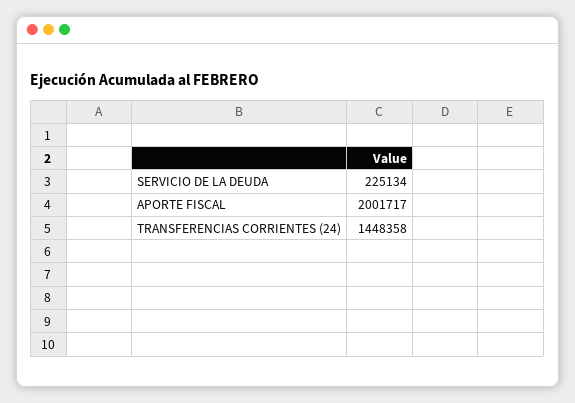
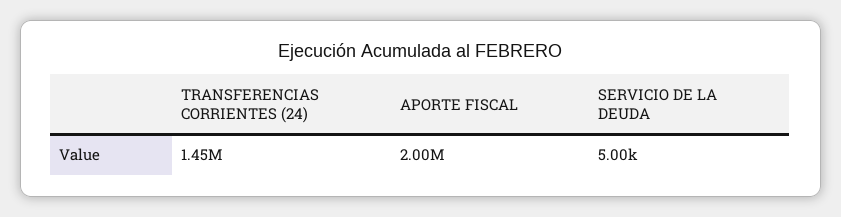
SERVICIO DE LA DEUDA: 225134 -> 5000

